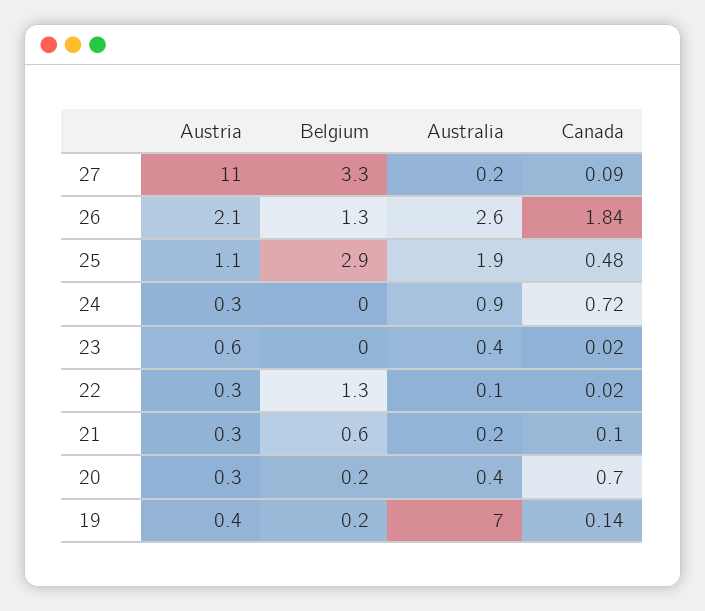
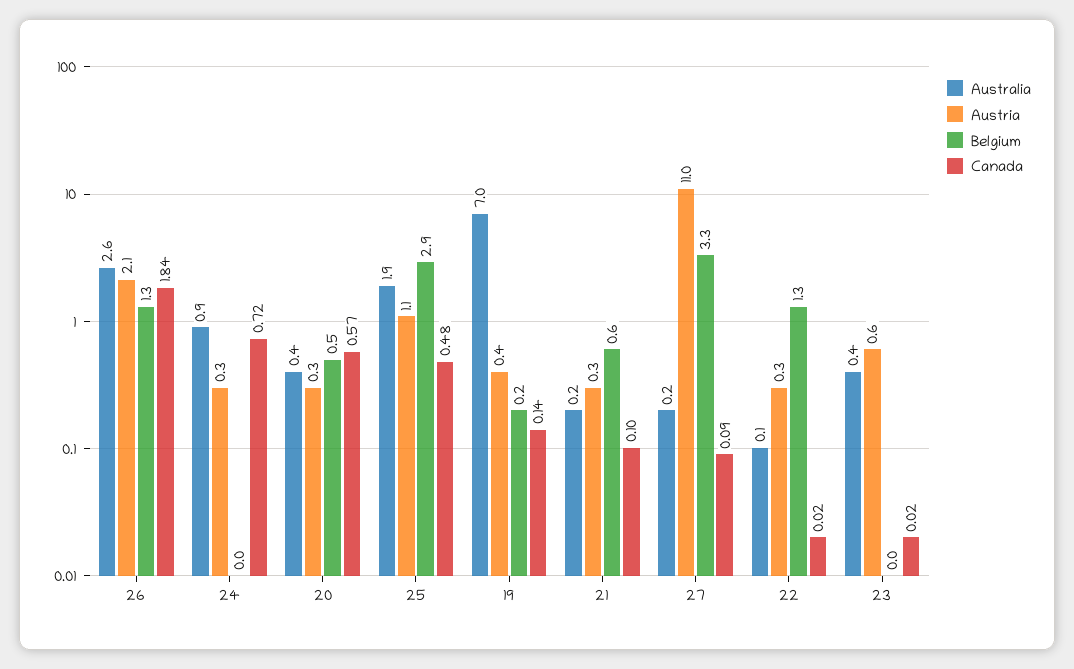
Belgium, 20: 0.2 -> 0.5
Canada, 20: 0.7 -> 0.57

